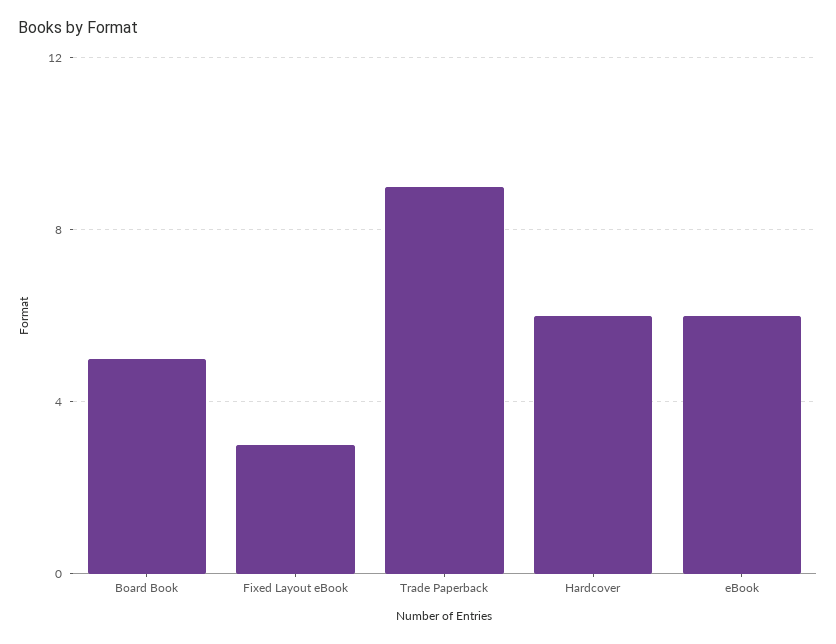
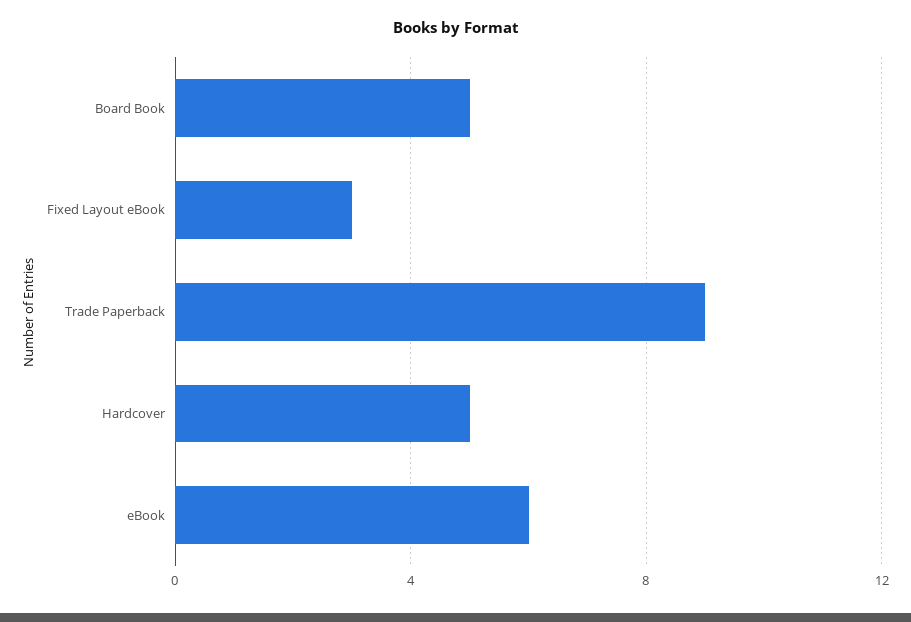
Hardcover: 6 -> 5

